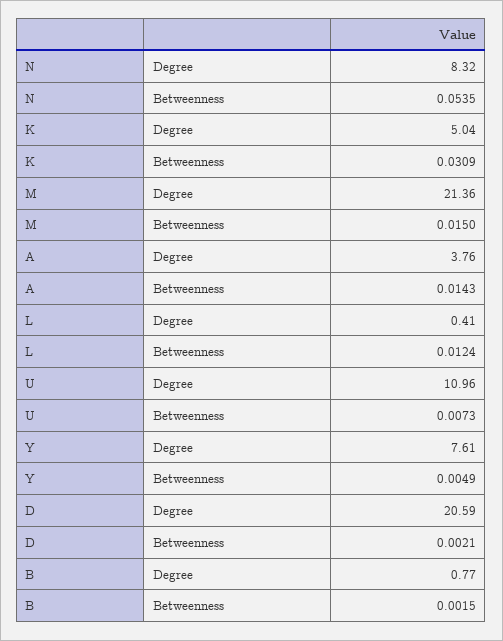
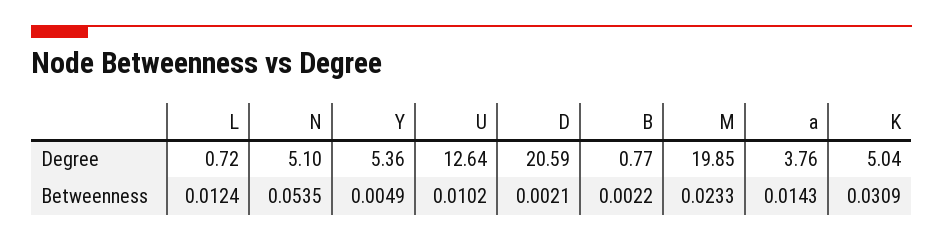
N, Degree: 8.32 -> 5.1
M, Degree: 21.36 -> 19.85
M, Betweenness: 0.015 -> 0.0233
L, Degree: 0.41 -> 0.72
U, Degree: 10.96 -> 12.64
U, Betweenness: 0.0073 -> 0.0102
Y, Degree: 7.61 -> 5.36
B, Betweenness: 0.0015 -> 0.0022

